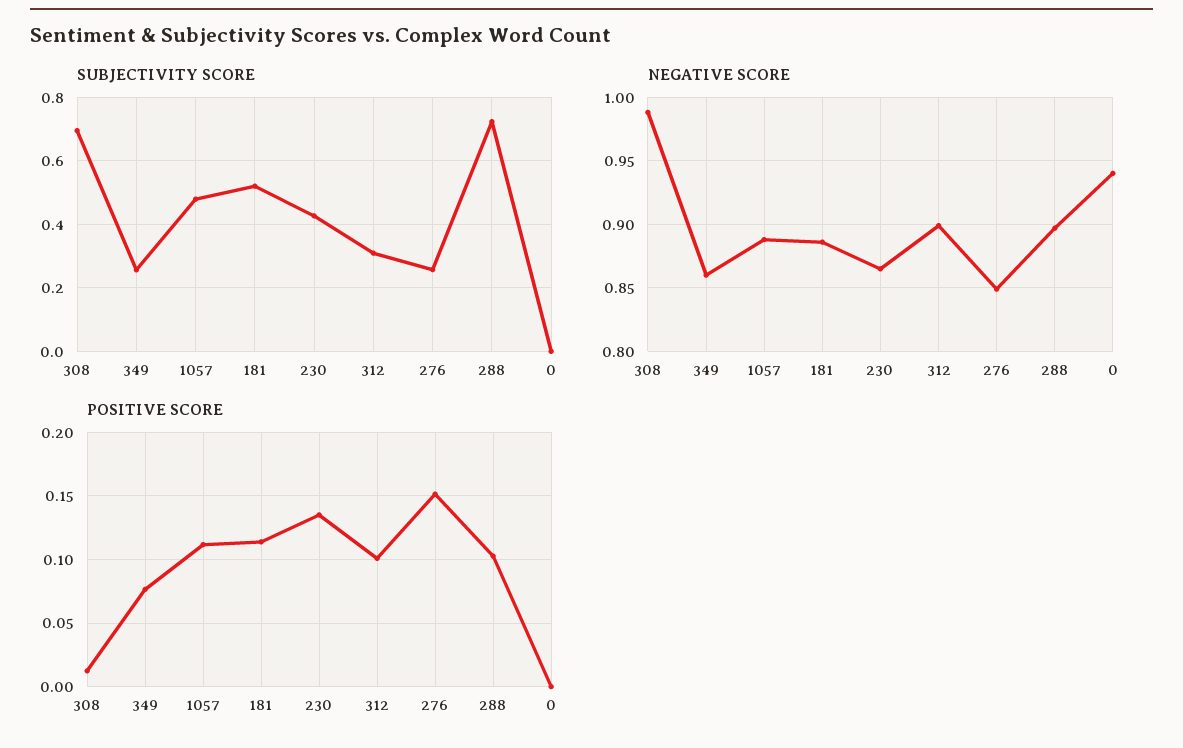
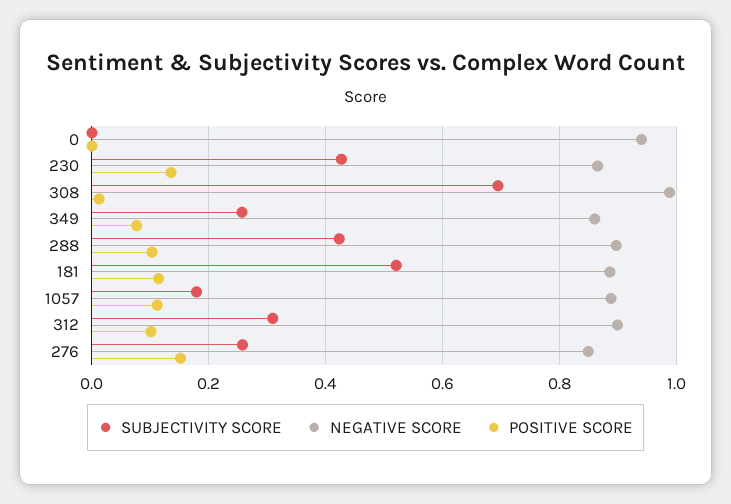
SUBJECTIVITY SCORE, 1057: 0.48 -> 0.18
SUBJECTIVITY SCORE, 288: 0.72 -> 0.42

